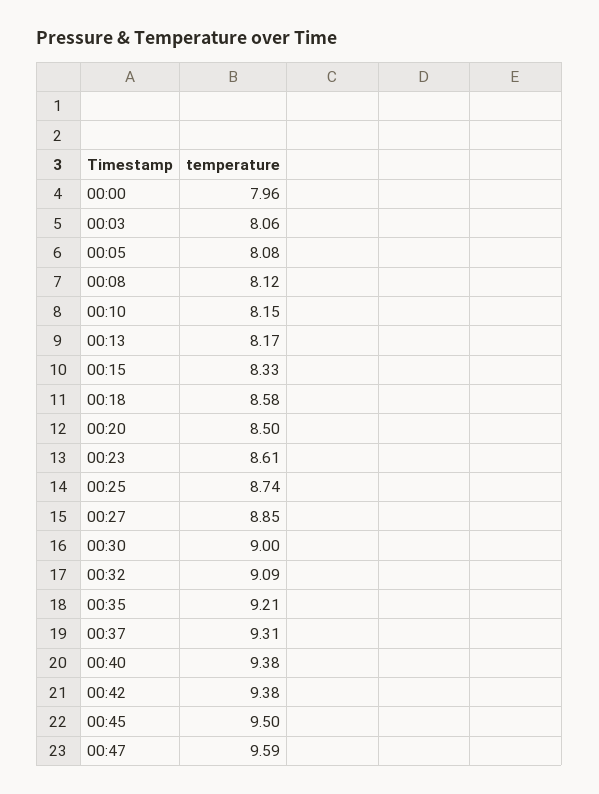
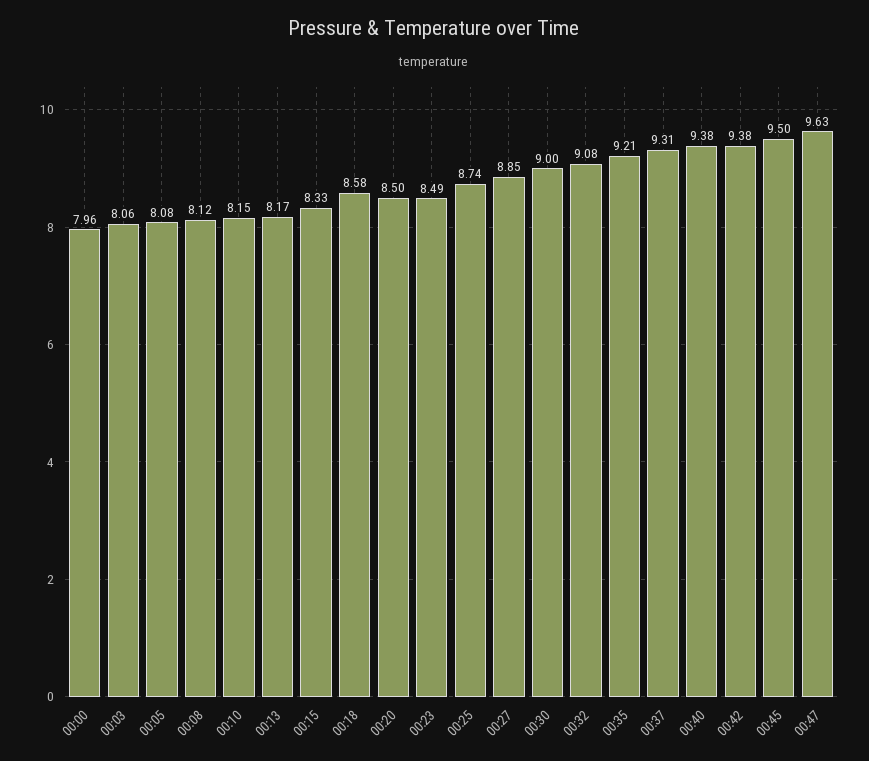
00:23: 8.61 -> 8.49
00:32: 9.09 -> 9.08
00:47: 9.59 -> 9.63

